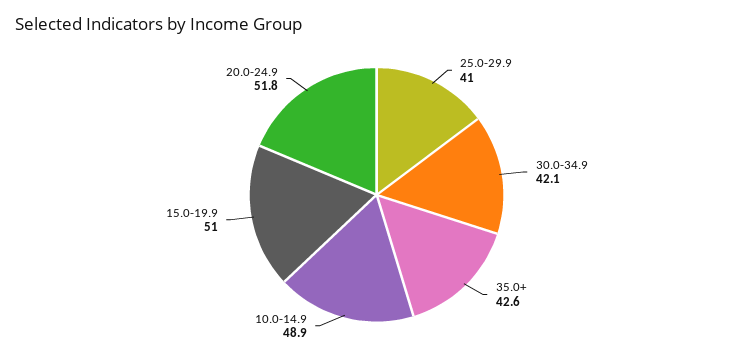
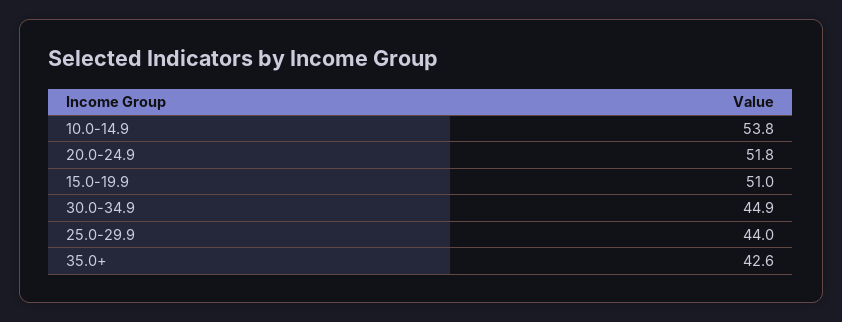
25.0-29.9: 41 -> 44
30.0-34.9: 42.1 -> 44.9
10.0-14.9: 48.9 -> 53.8

